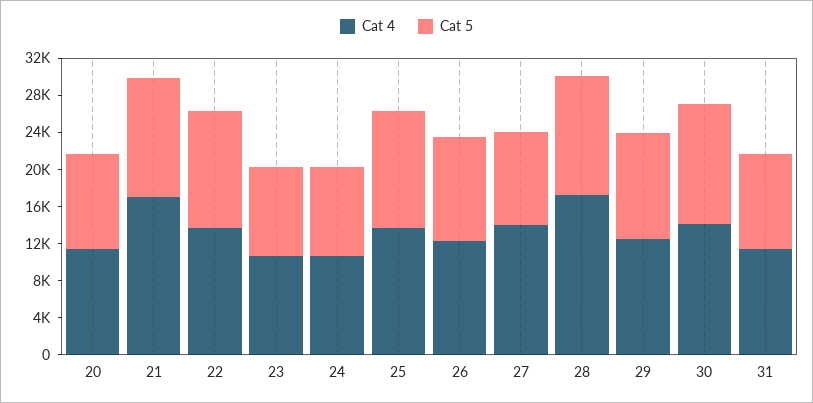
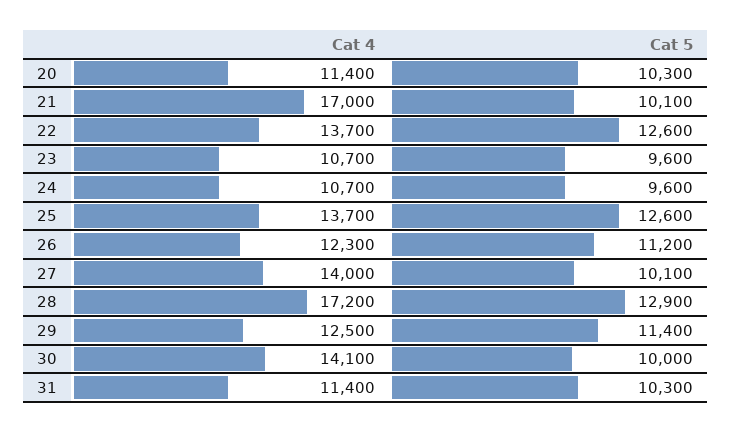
Cat 5, 21: 13000 -> 10100
Cat 5, 30: 13000 -> 10000

